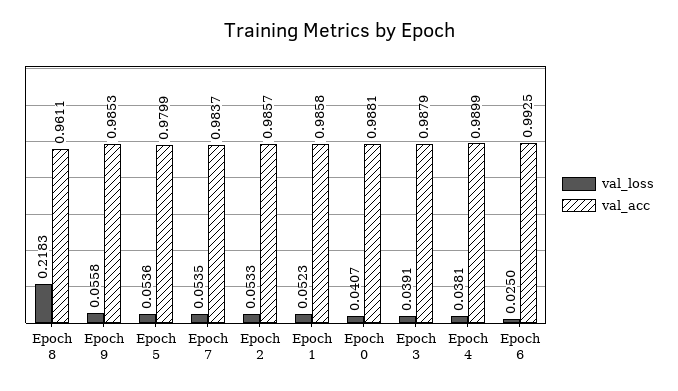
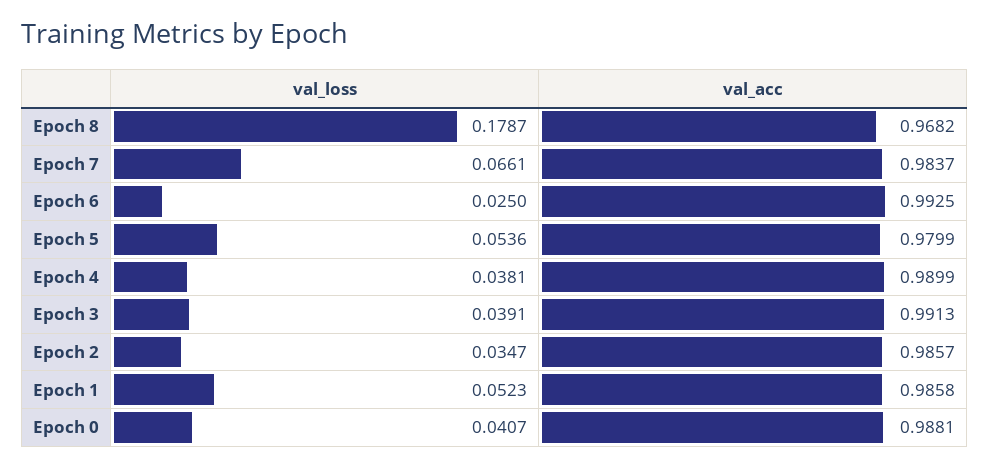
val_loss, Epoch 8: 0.2183 -> 0.1787
val_acc, Epoch 8: 0.9611 -> 0.9682
val_loss, Epoch 9: 0.0558 -> none
val_acc, Epoch 9: 0.9853 -> none
val_loss, Epoch 7: 0.0535 -> 0.0661
val_loss, Epoch 2: 0.0533 -> 0.0347
val_acc, Epoch 3: 0.9879 -> 0.9913

